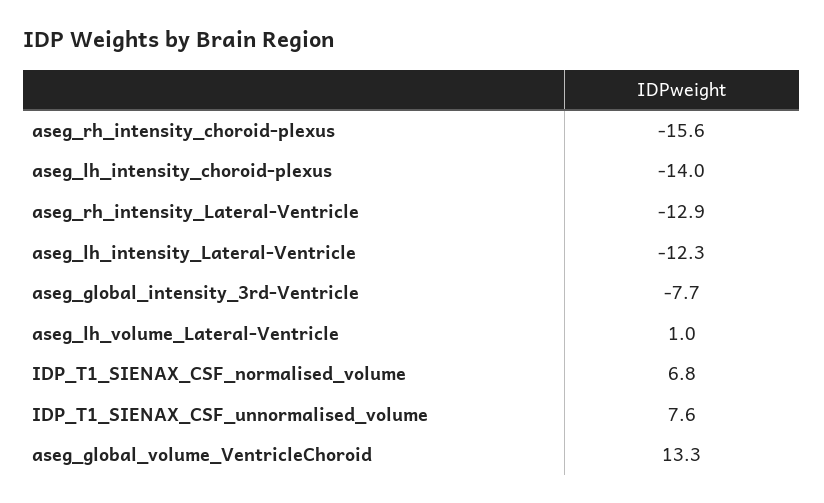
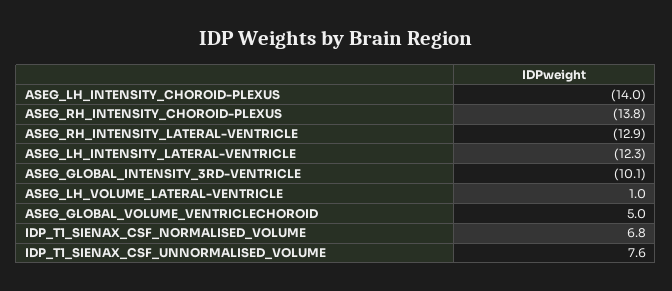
aseg_rh_intensity_choroid-plexus: -15.6 -> -13.8
aseg_global_intensity_3rd-Ventricle: -7.7 -> -10.1
aseg_global_volume_VentricleChoroid: 13.3 -> 5

